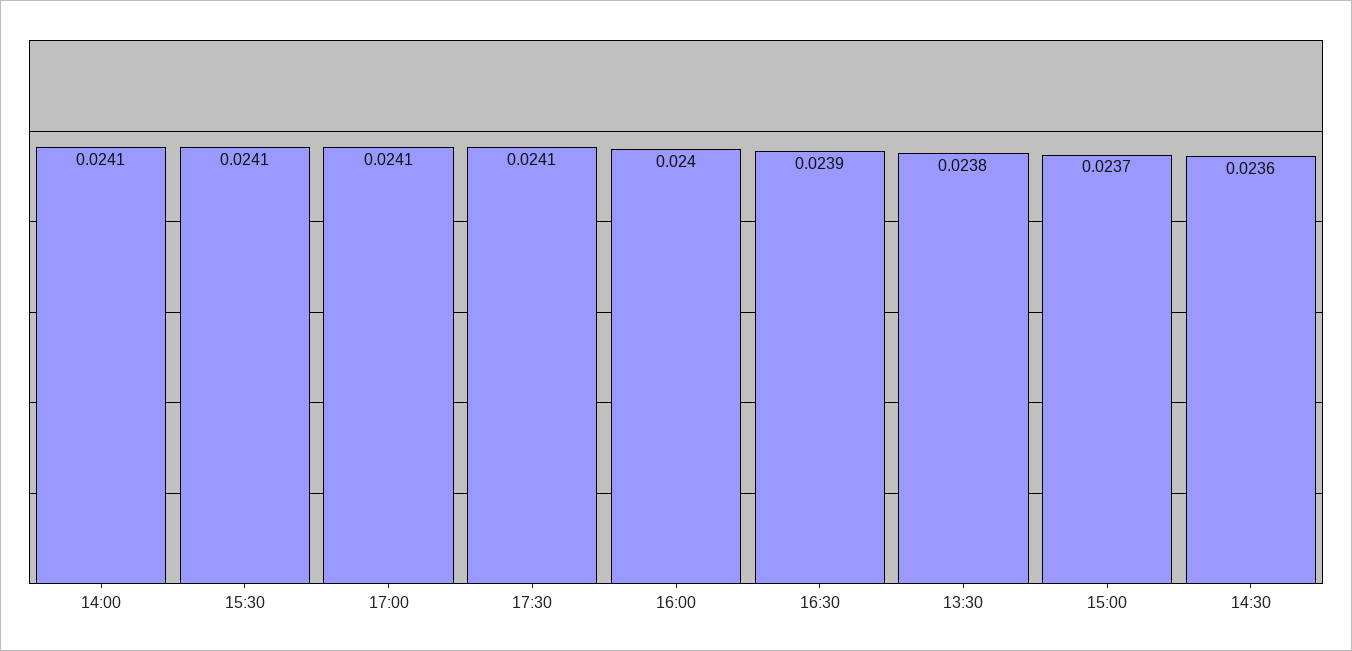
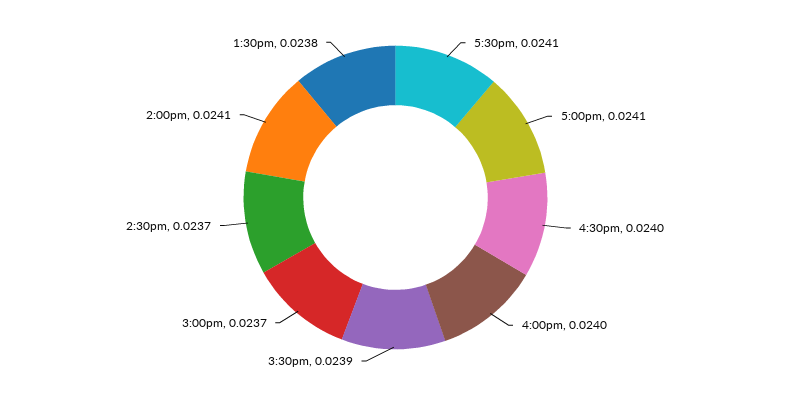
15:30: 0.0241 -> 0.0239
16:30: 0.0239 -> 0.024
14:30: 0.0236 -> 0.0237

